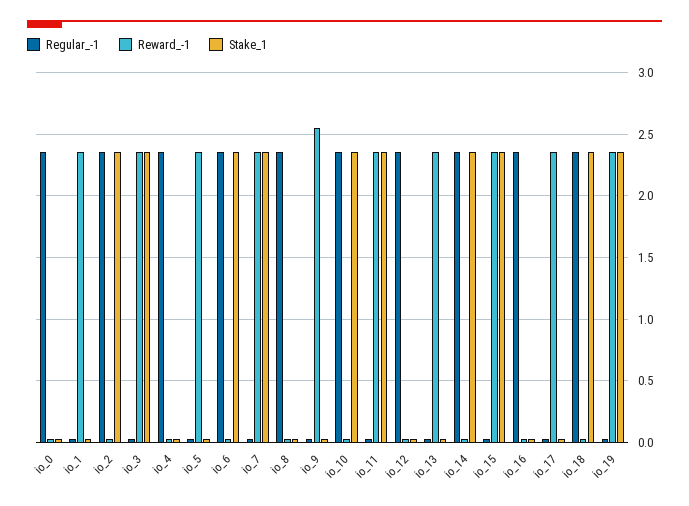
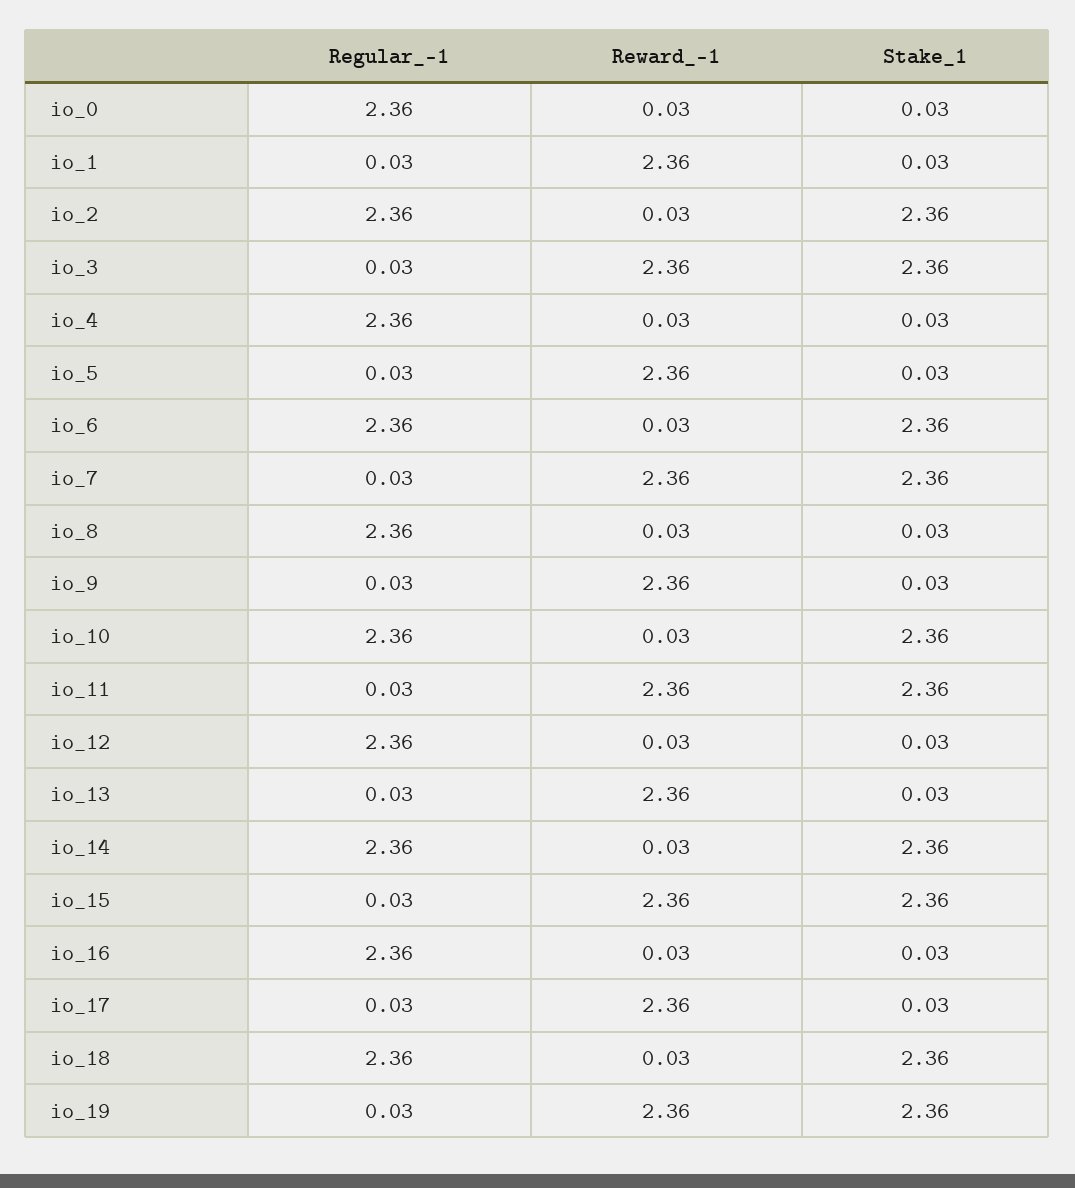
Reward_-1, io_9: 2.55 -> 2.36

